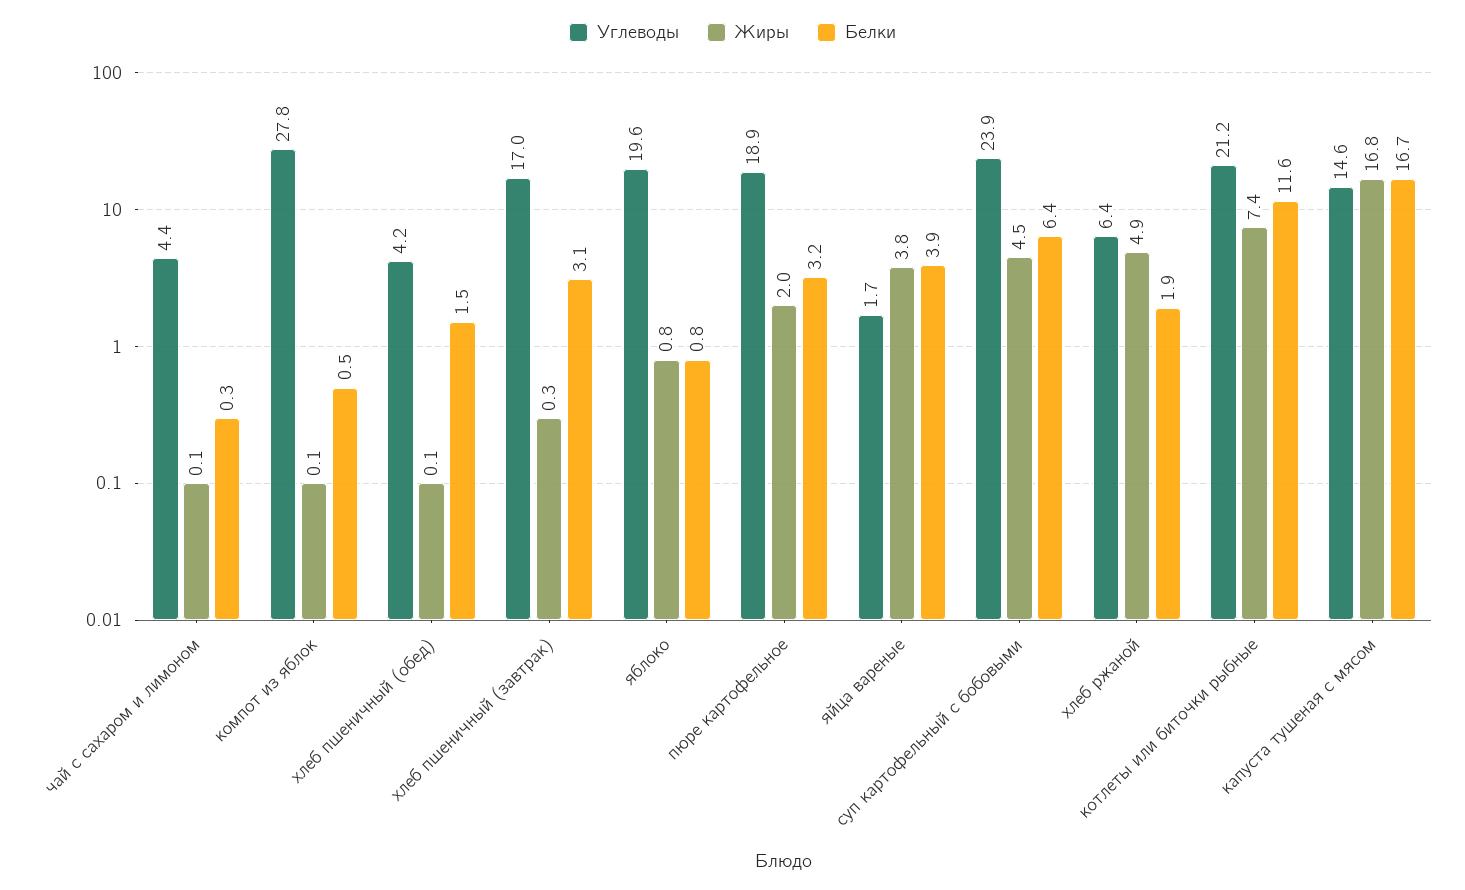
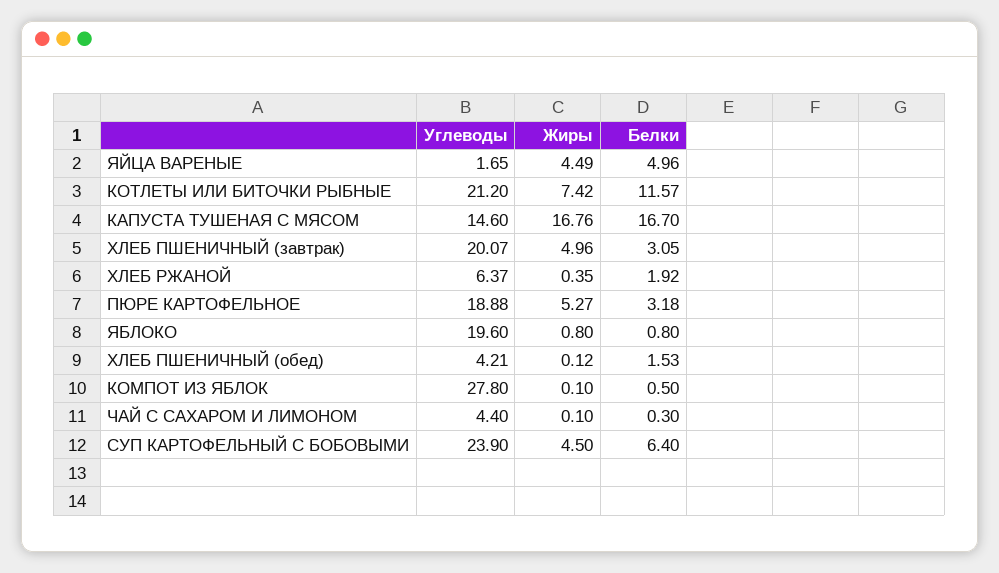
Углеводы, хлеб пшеничный (завтрак): 17 -> 20.07
Жиры, хлеб пшеничный (завтрак): 0.3 -> 4.96
Жиры, пюре картофельное: 2 -> 5.27
Жиры, яйца вареные: 3.8 -> 4.49
Белки, яйца вареные: 3.9 -> 4.96
Жиры, хлеб ржаной: 4.9 -> 0.35

